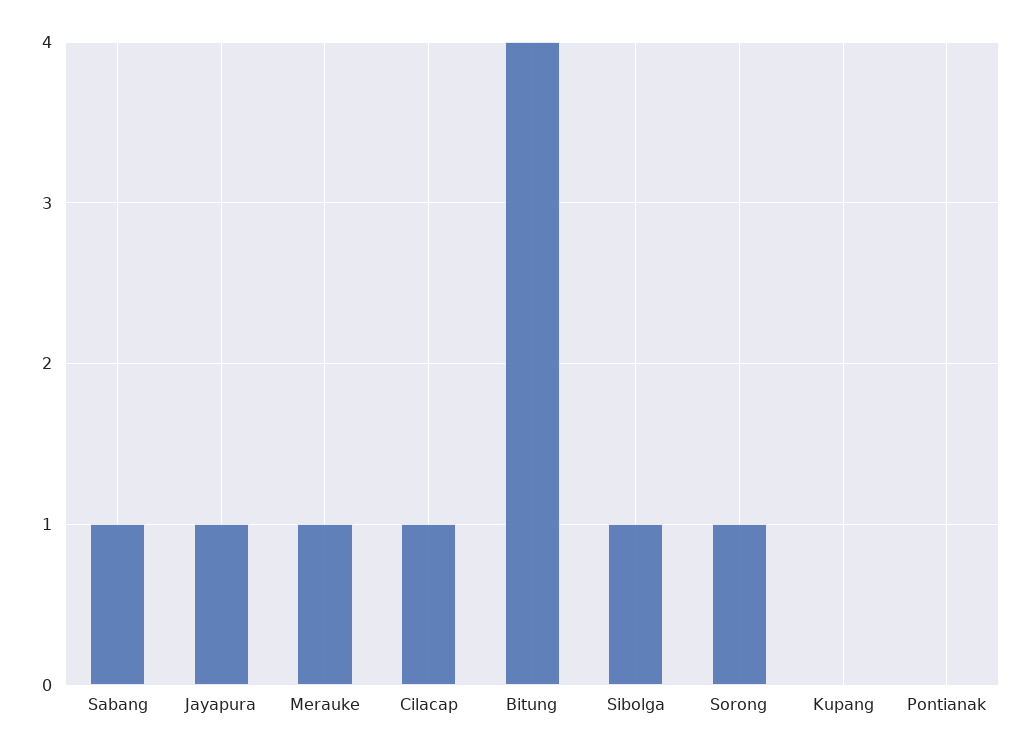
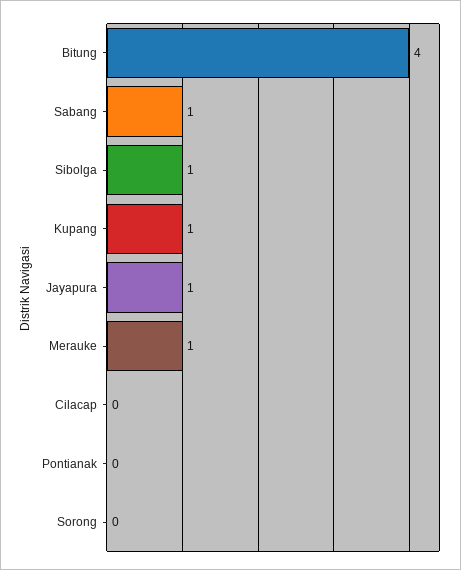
Cilacap: 1 -> 0
Sorong: 1 -> 0
Kupang: 0 -> 1

